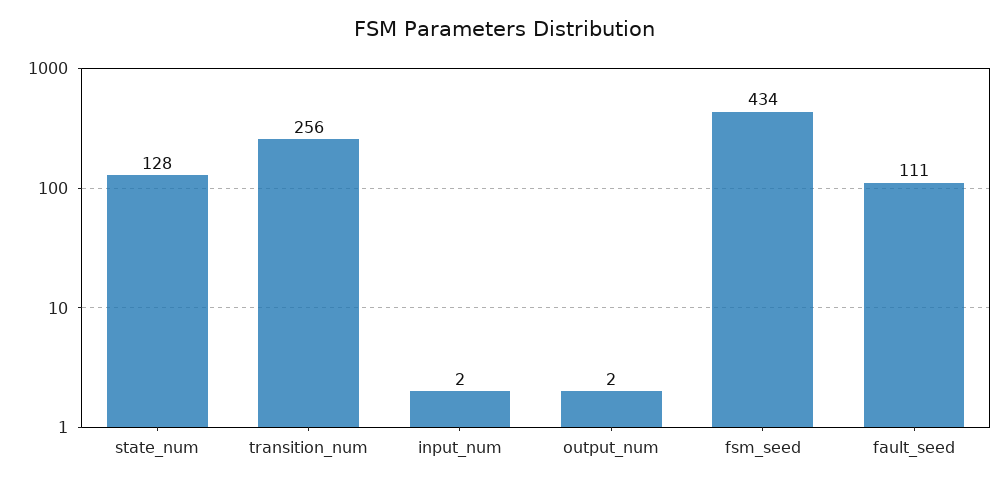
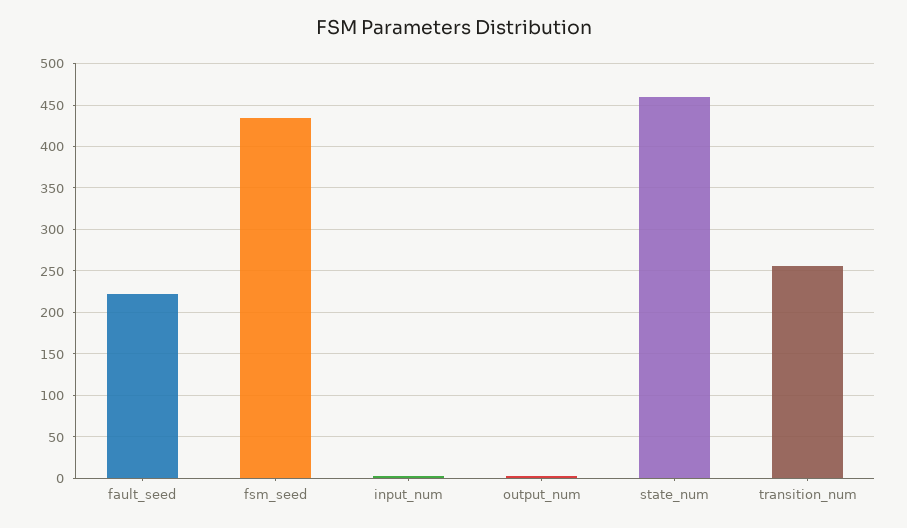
state_num: 128 -> 460
fault_seed: 111 -> 220

